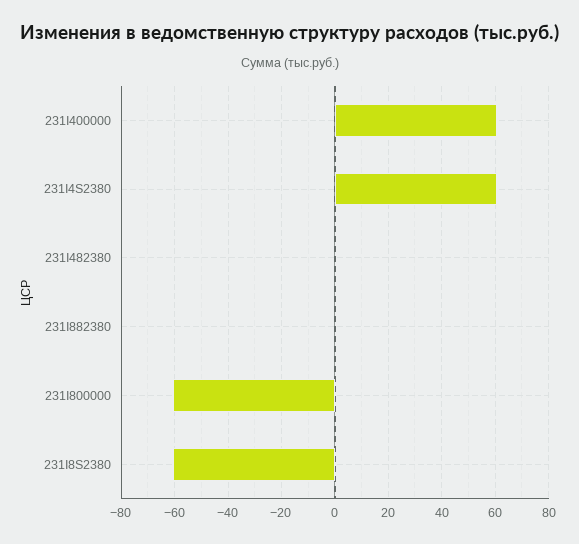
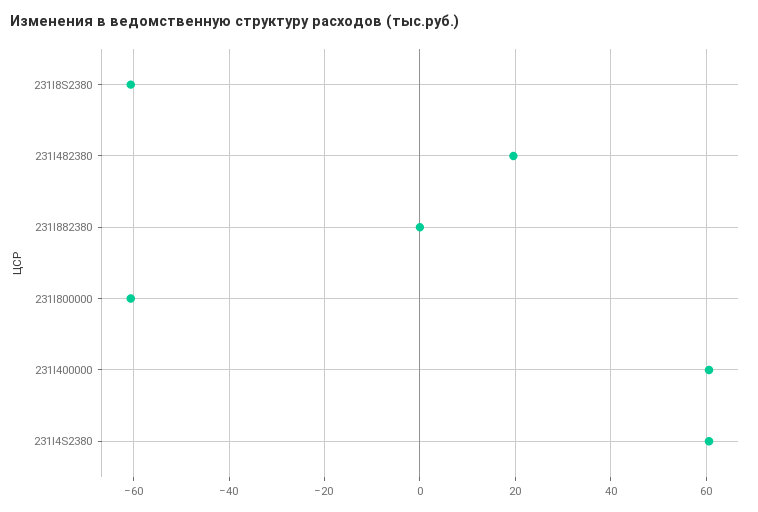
231I482380: 0 -> 20

